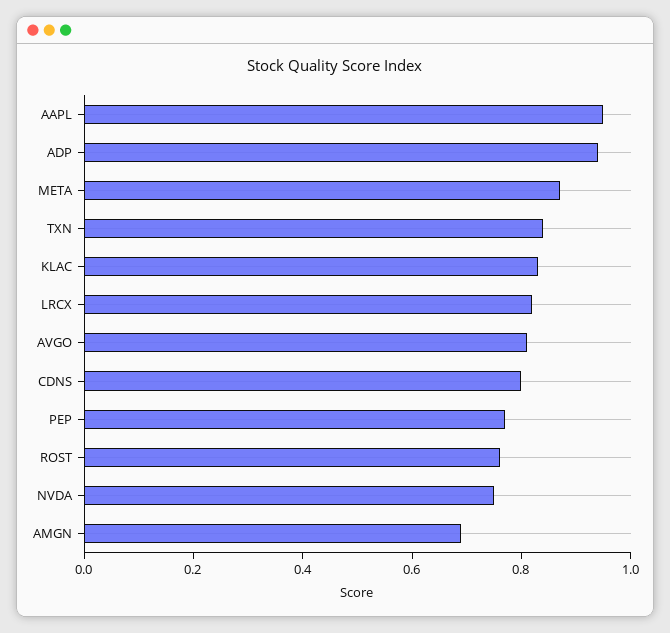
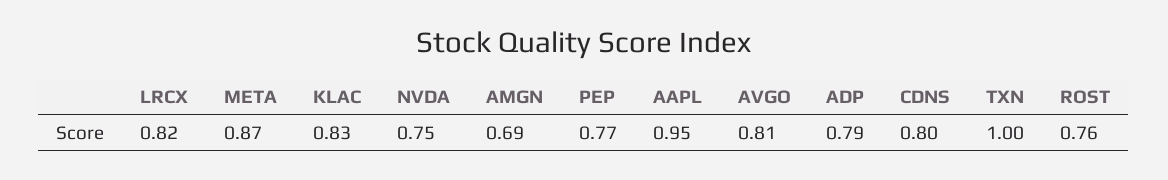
ADP: 0.95 -> 0.79
TXN: 0.85 -> 1

